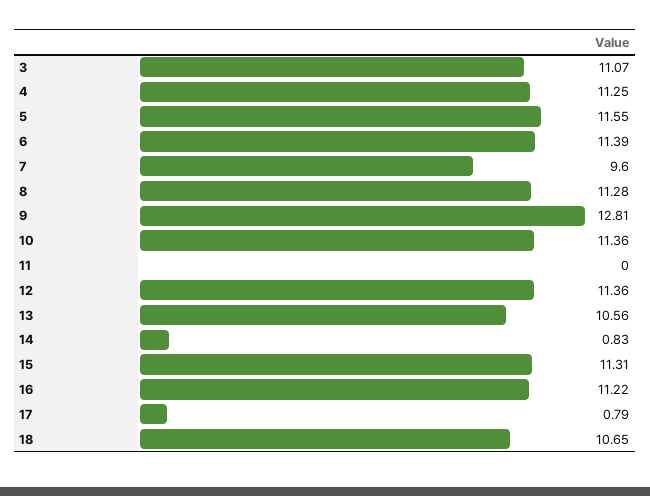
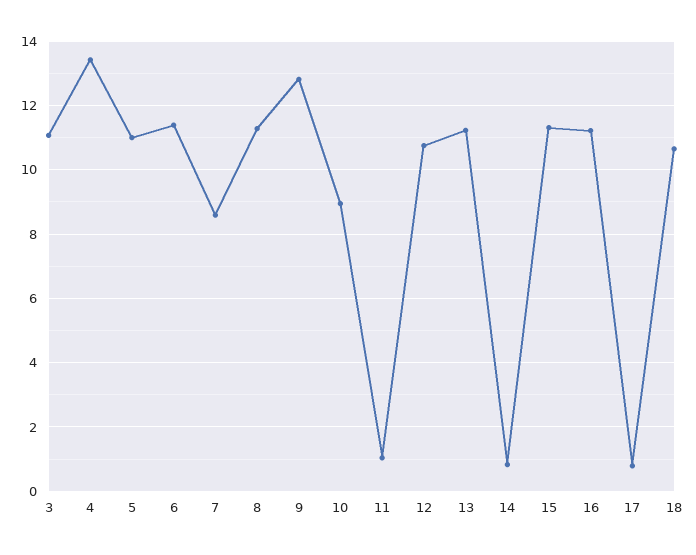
4: 11.25 -> 13.4
5: 11.55 -> 11
7: 9.6 -> 8.6
10: 11.36 -> 9
11: 0 -> 1
12: 11.36 -> 10.8
13: 10.56 -> 11.2

